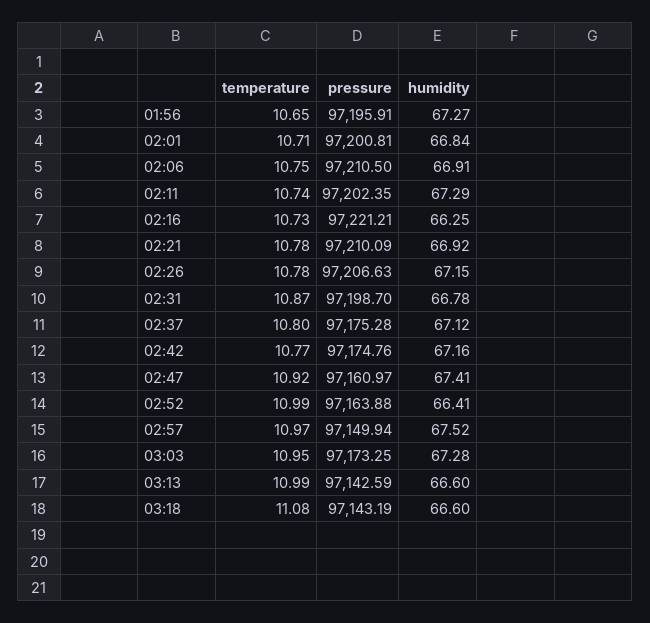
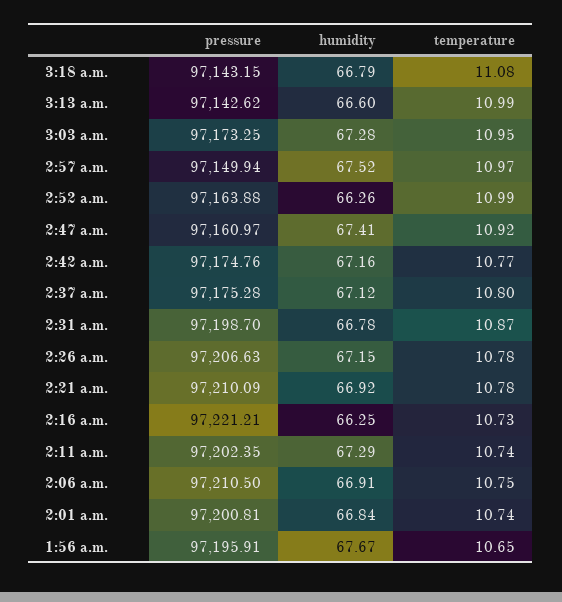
humidity, 01:56: 67.27 -> 67.67
temperature, 02:01: 10.71 -> 10.74
humidity, 02:52: 66.41 -> 66.26
pressure, 03:13: 97142.59 -> 97142.62
pressure, 03:18: 97143.19 -> 97143.15
humidity, 03:18: 66.6 -> 66.79

